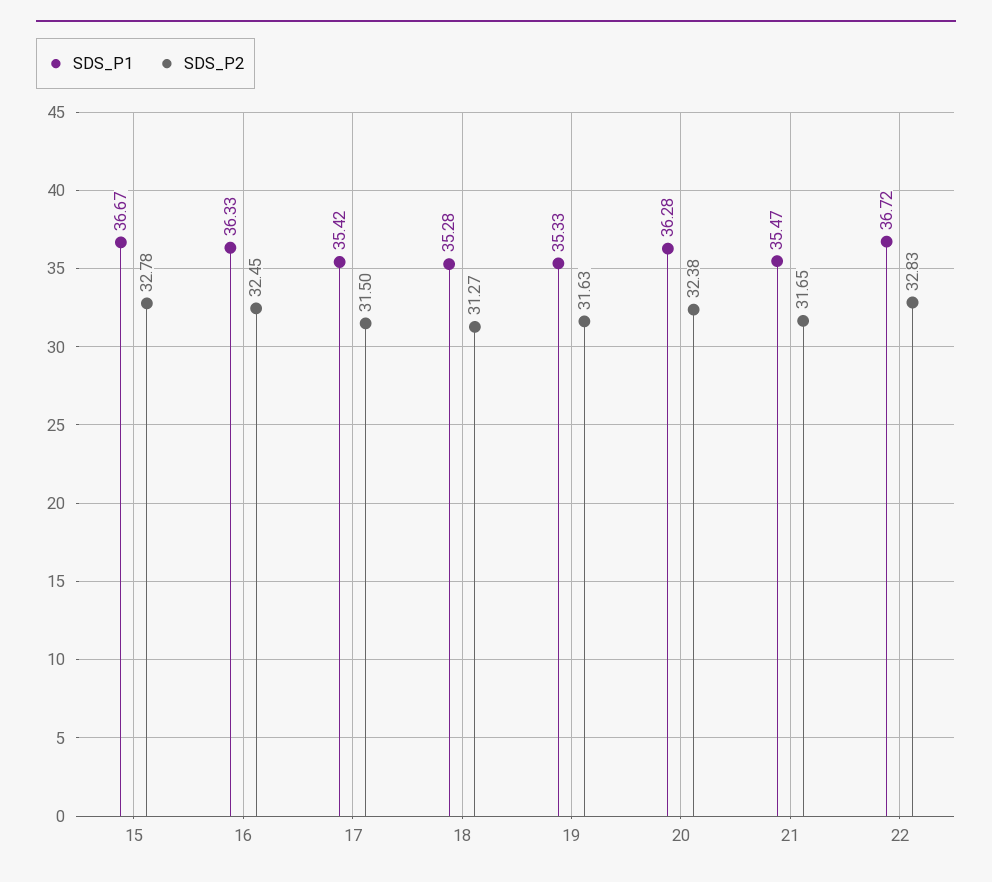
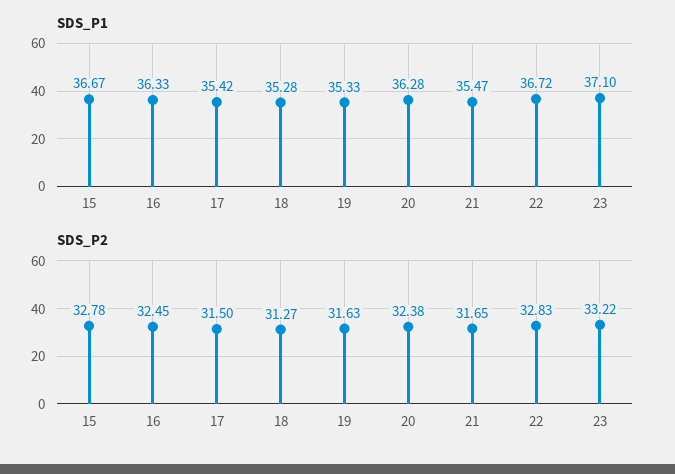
SDS_P1, 23: none -> 37.1
SDS_P2, 23: none -> 33.22

